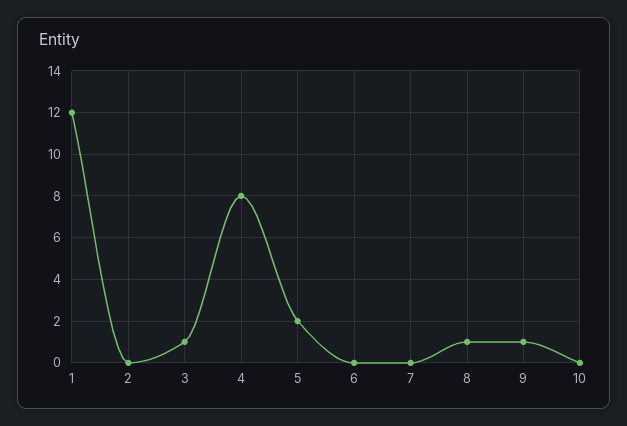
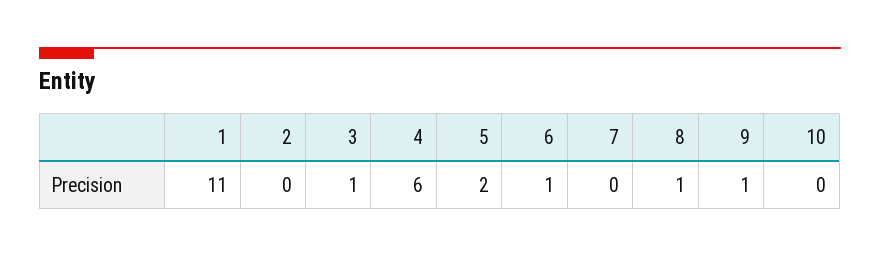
1: 12 -> 11
4: 8 -> 6
6: 0 -> 1

